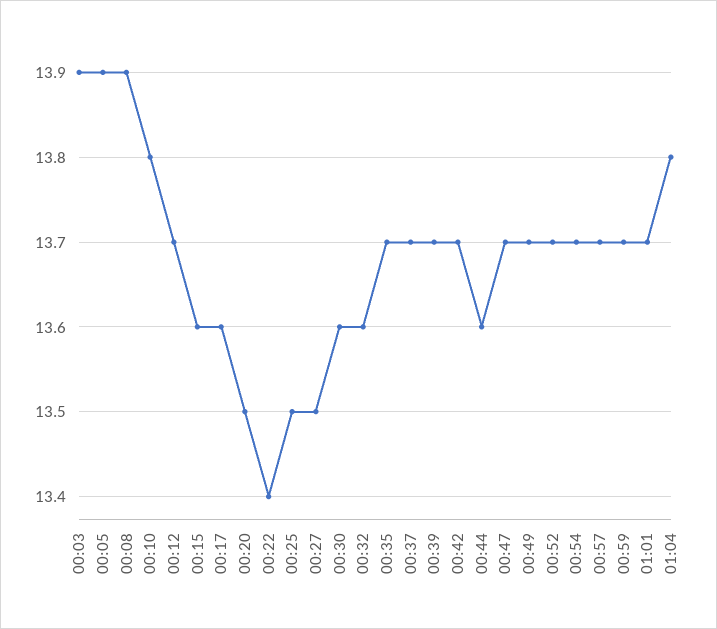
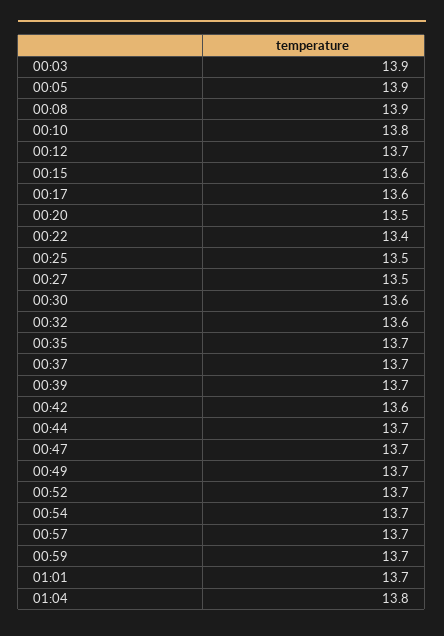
00:42: 13.7 -> 13.6
00:44: 13.6 -> 13.7

